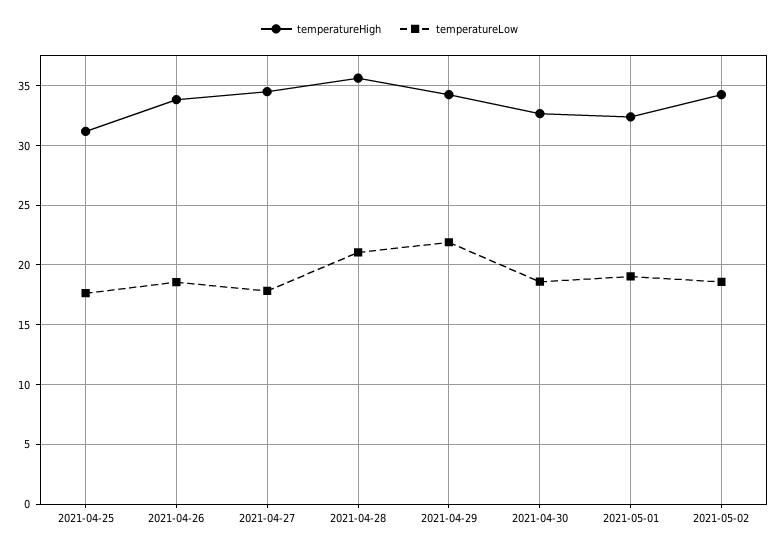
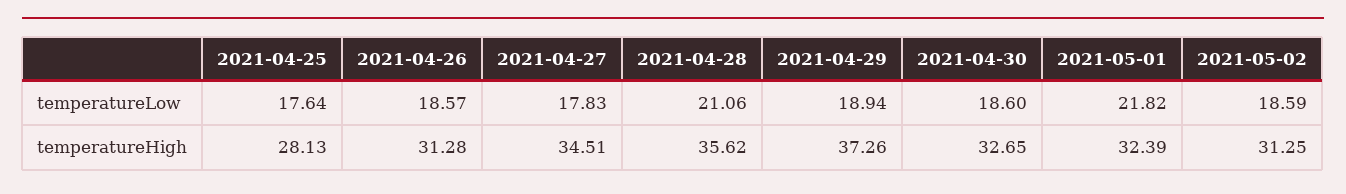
temperatureHigh, 2021-04-25: 31 -> 28.13
temperatureHigh, 2021-04-26: 34 -> 31.28
temperatureHigh, 2021-04-29: 34 -> 37.26
temperatureLow, 2021-04-29: 22 -> 18.94
temperatureLow, 2021-05-01: 19 -> 21.82
temperatureHigh, 2021-05-02: 34 -> 31.25

